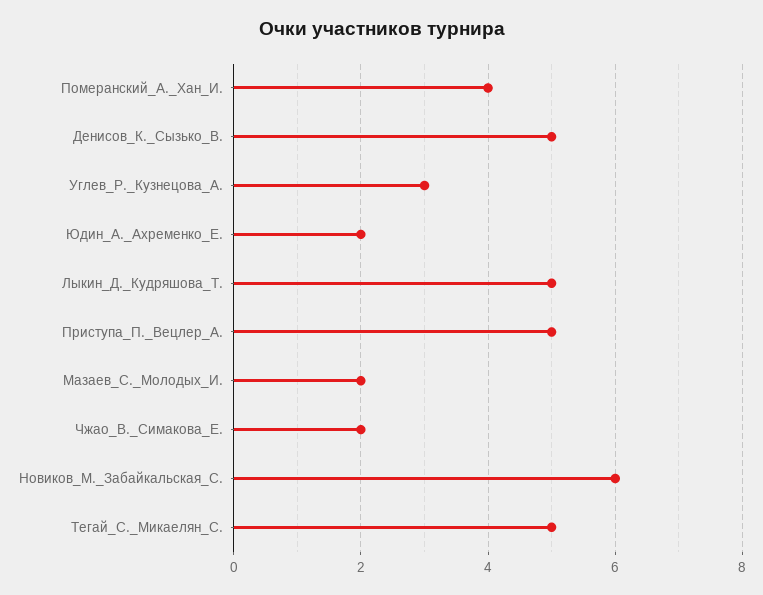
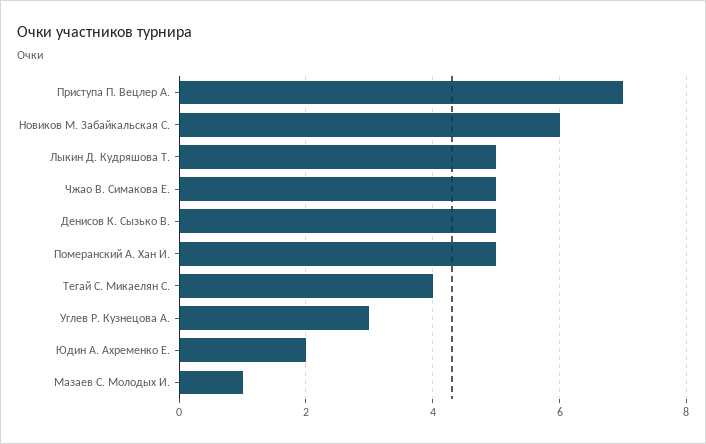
Померанский_А._Хан_И.: 4 -> 5
Приступа_П._Вецлер_А.: 5 -> 7
Мазаев_С._Молодых_И.: 2 -> 1
Чжао_В._Симакова_Е.: 2 -> 5
Тегай_С._Микаелян_С.: 5 -> 4

